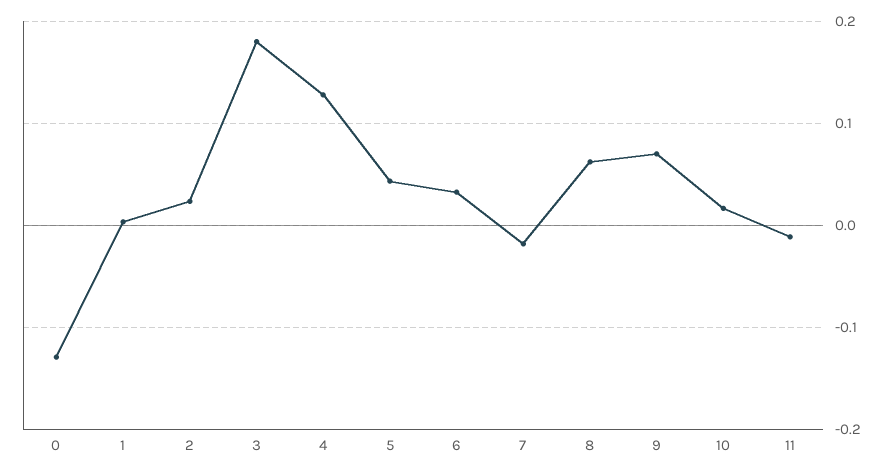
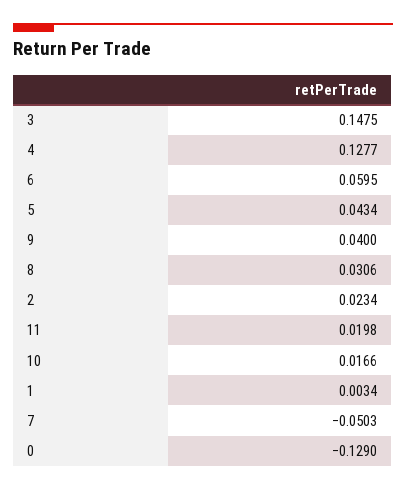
3: 0.18 -> 0.1475
6: 0.03 -> 0.0595
7: -0.02 -> -0.0503
8: 0.06 -> 0.0306
9: 0.07 -> 0.04
11: -0.01 -> 0.0198

